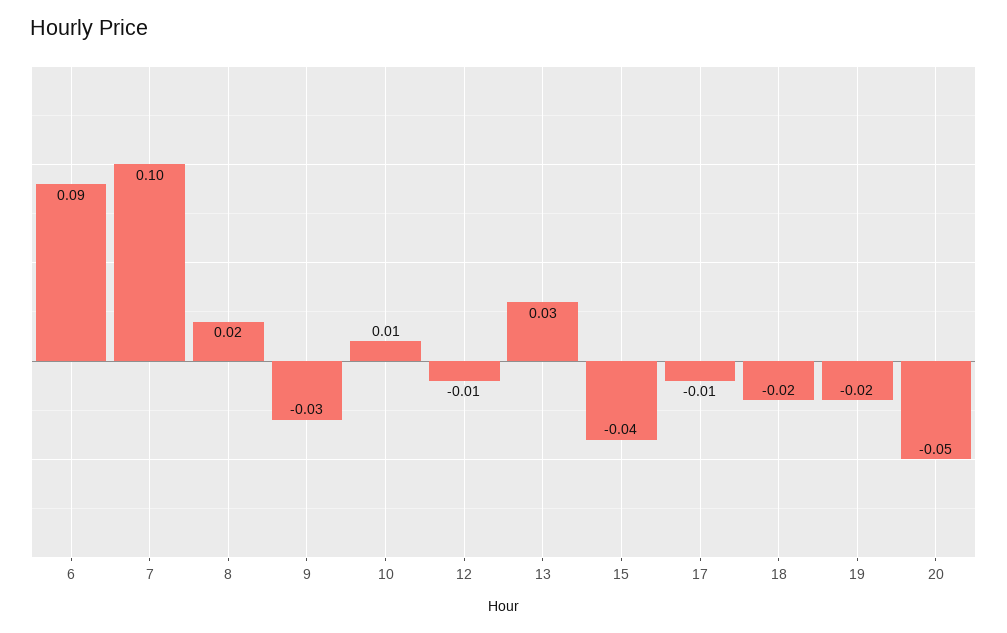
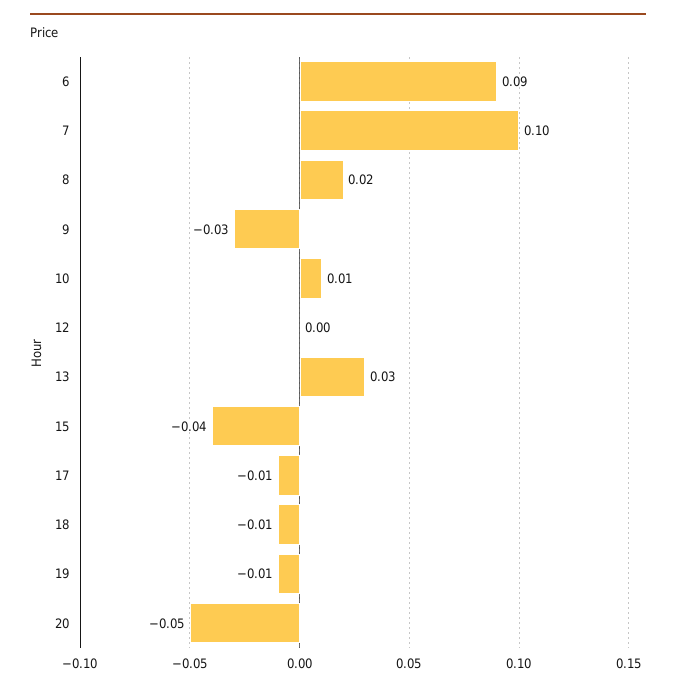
12: -0.01 -> 0
18: -0.02 -> -0.01
19: -0.02 -> -0.01

